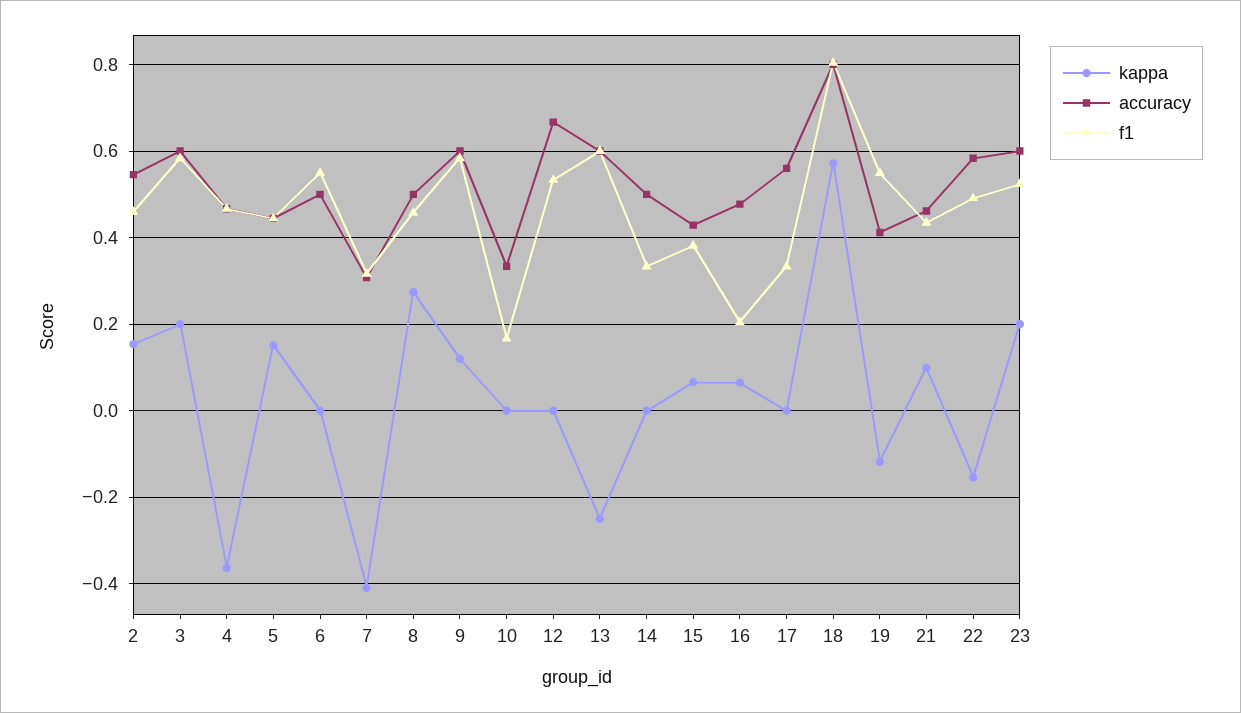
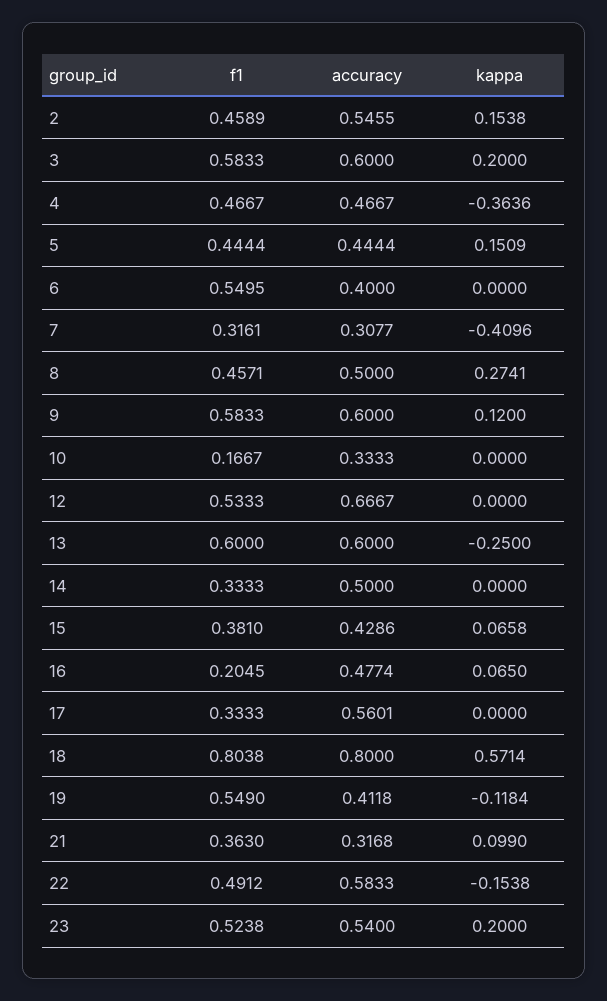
accuracy, 6: 0.5 -> 0.4
accuracy, 21: 0.46 -> 0.3168
f1, 21: 0.44 -> 0.363
accuracy, 23: 0.6 -> 0.54

